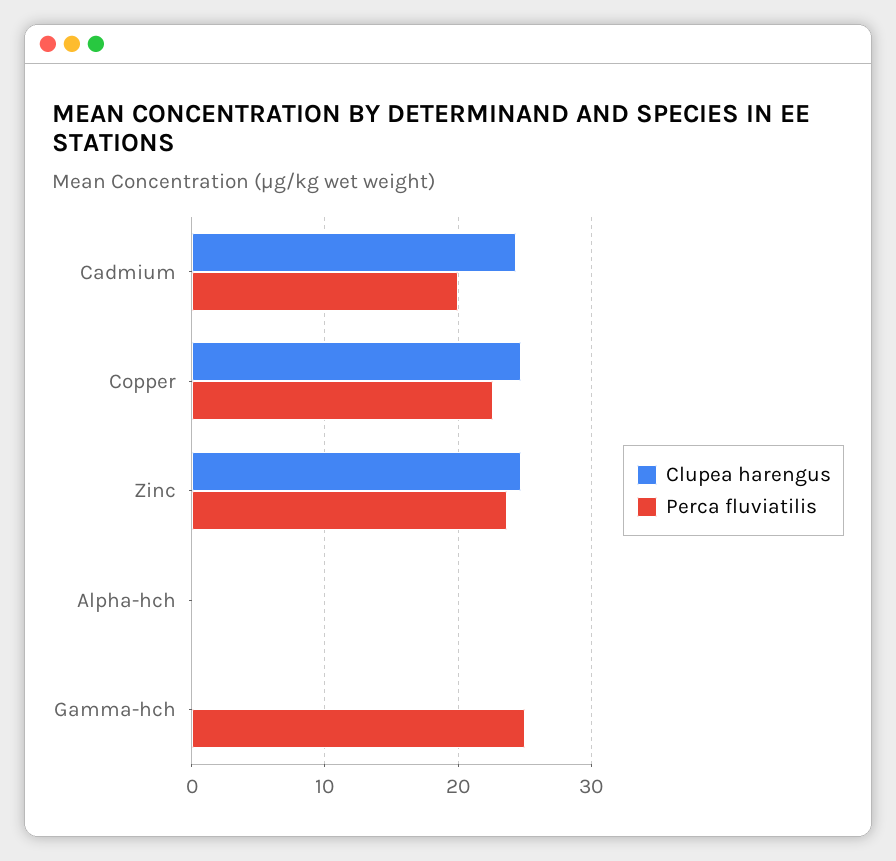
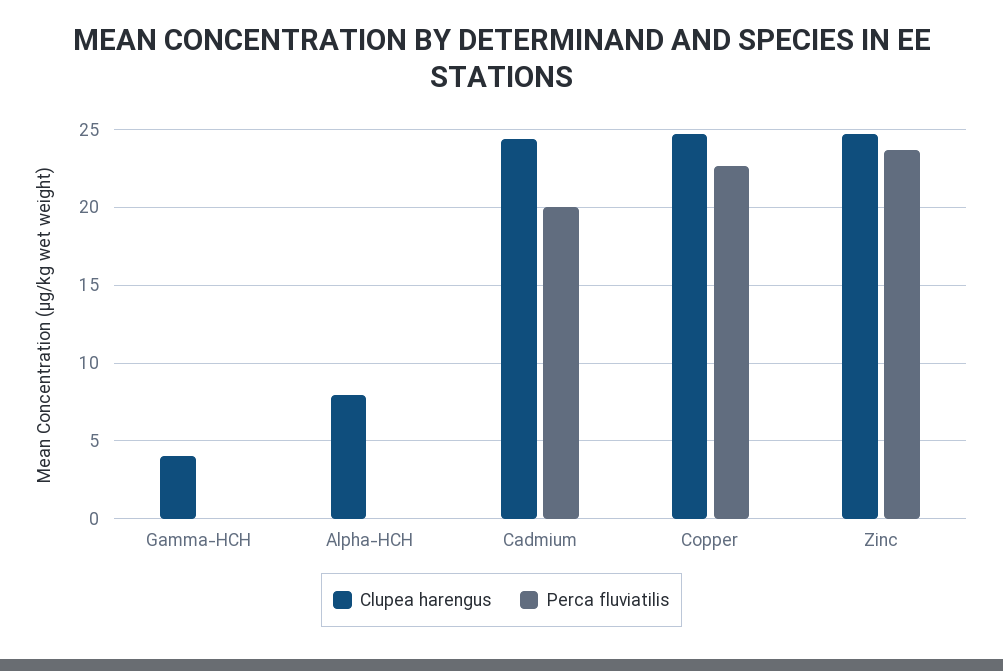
Clupea harengus, Alpha-hch: 0 -> 8
Clupea harengus, Gamma-hch: 0 -> 4
Perca fluviatilis, Gamma-hch: 25 -> 0

